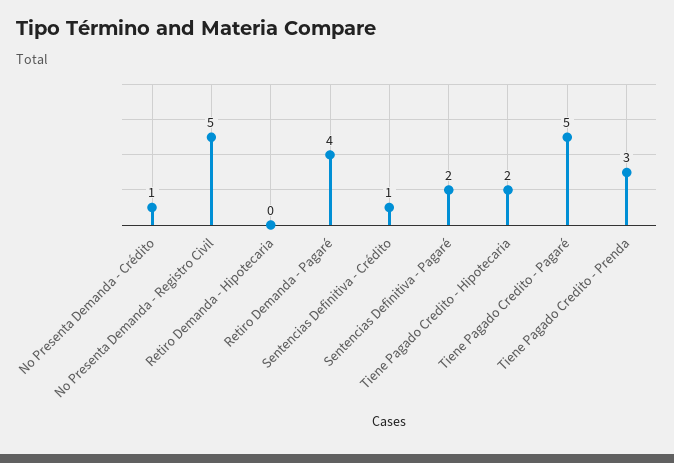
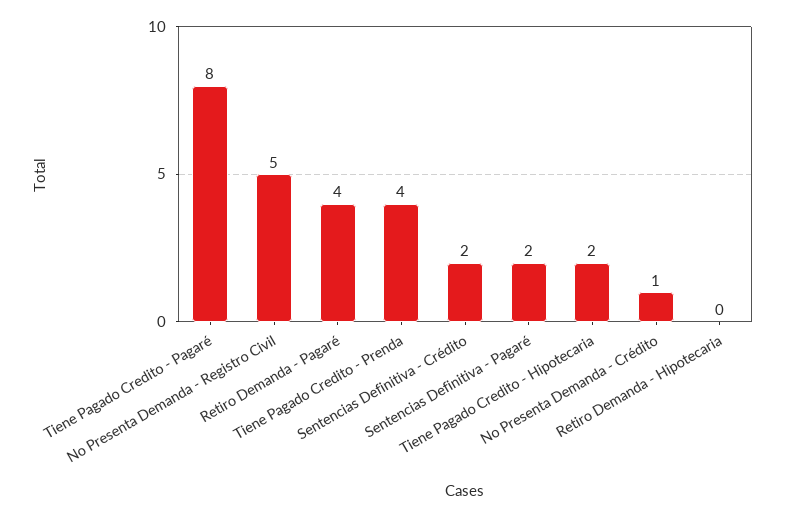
Sentencias Definitiva - Crédito: 1 -> 2
Tiene Pagado Credito - Pagaré: 5 -> 8
Tiene Pagado Credito - Prenda: 3 -> 4

